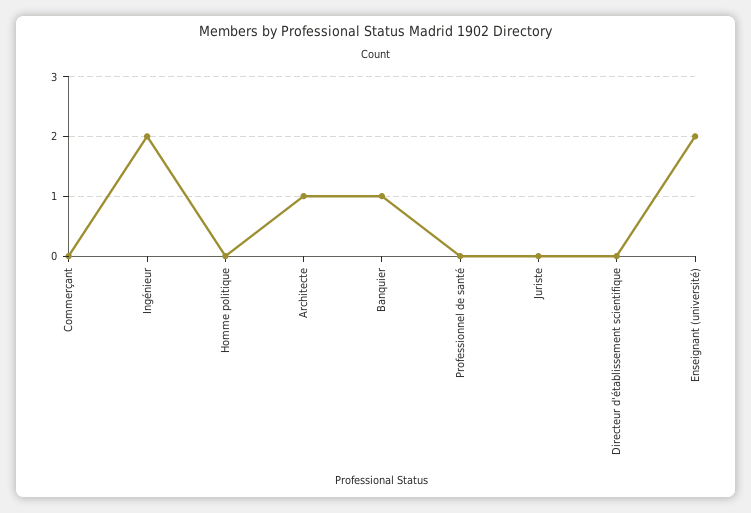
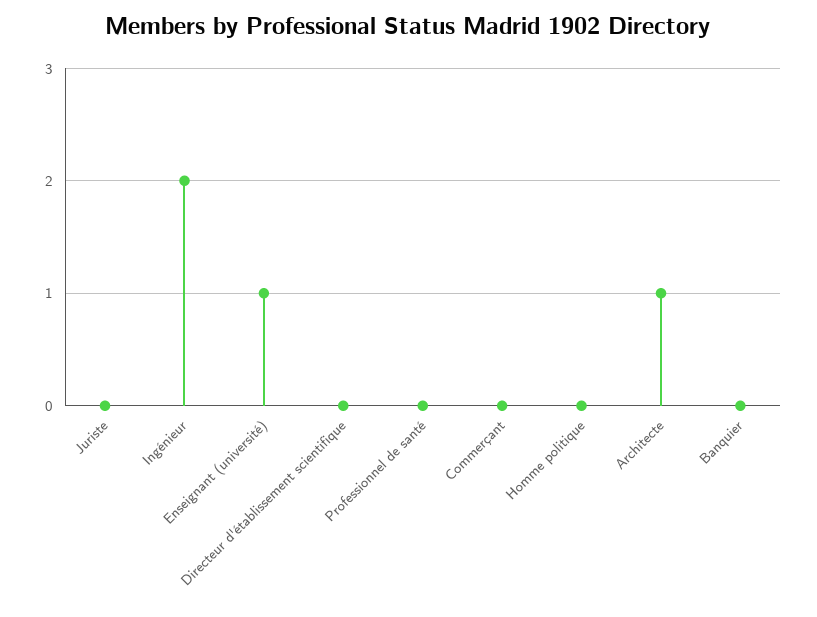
Banquier: 1 -> 0
Enseignant (université): 2 -> 1

